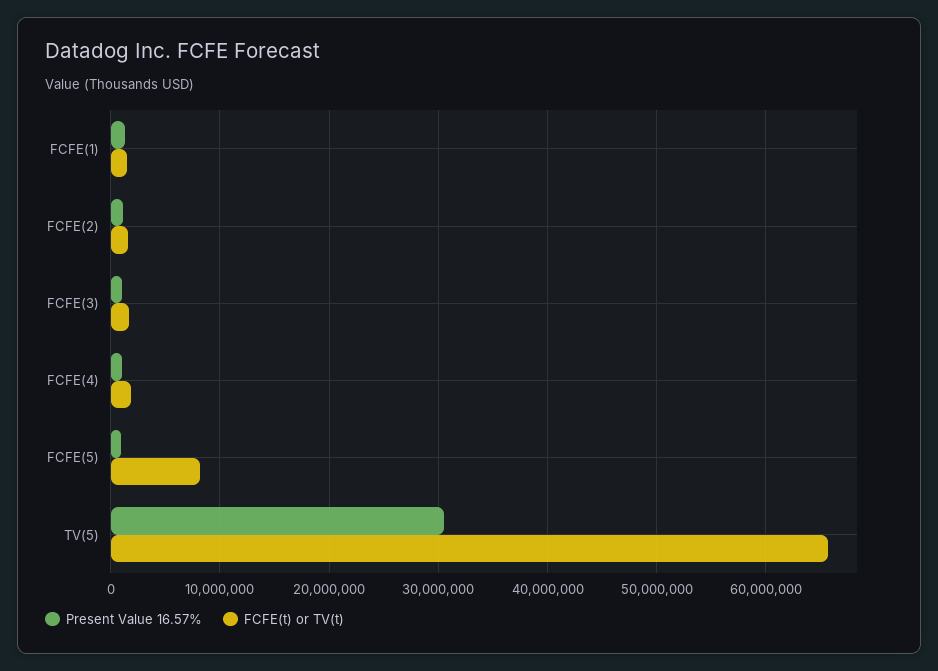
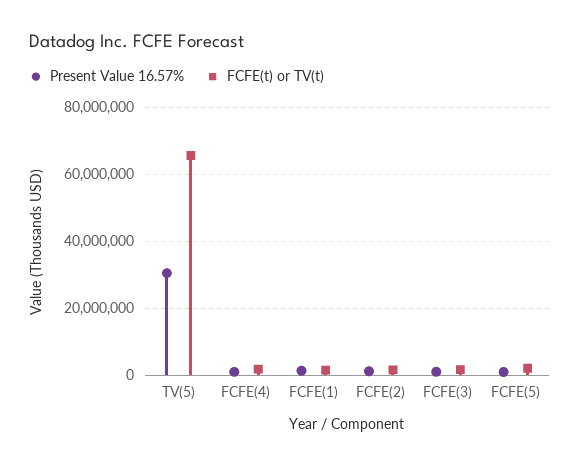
FCFE(t) or TV(t), FCFE(5): 8000000 -> 2000000

